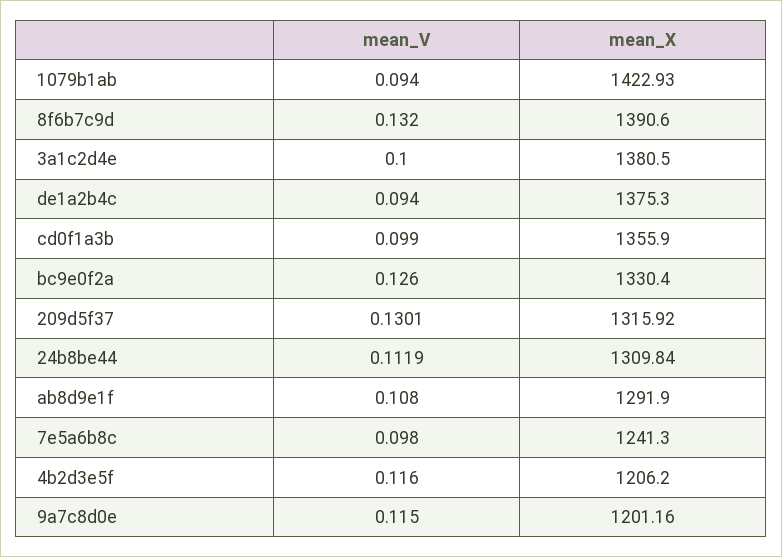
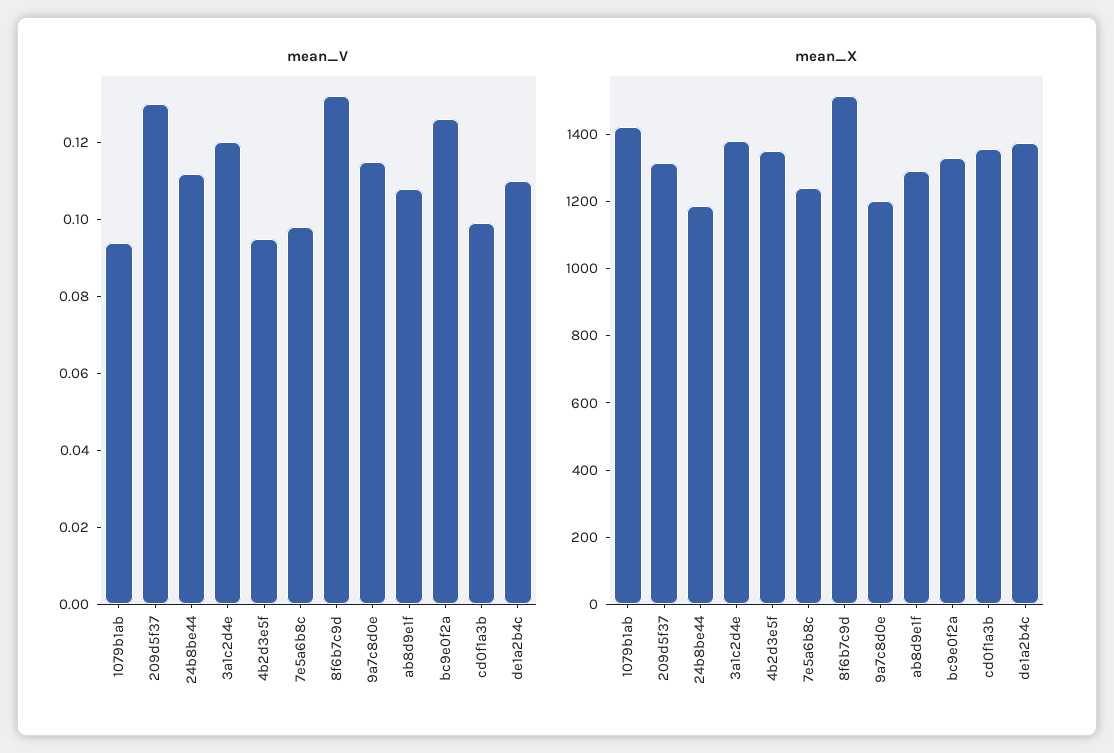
mean_X, 8f6b7c9d: 1390.6 -> 1500
mean_V, 3a1c2d4e: 0.1 -> 0.12
mean_V, de1a2b4c: 0.094 -> 0.11
mean_X, 24b8be44: 1309.84 -> 1200
mean_V, 4b2d3e5f: 0.116 -> 0.095
mean_X, 4b2d3e5f: 1206.2 -> 1350

